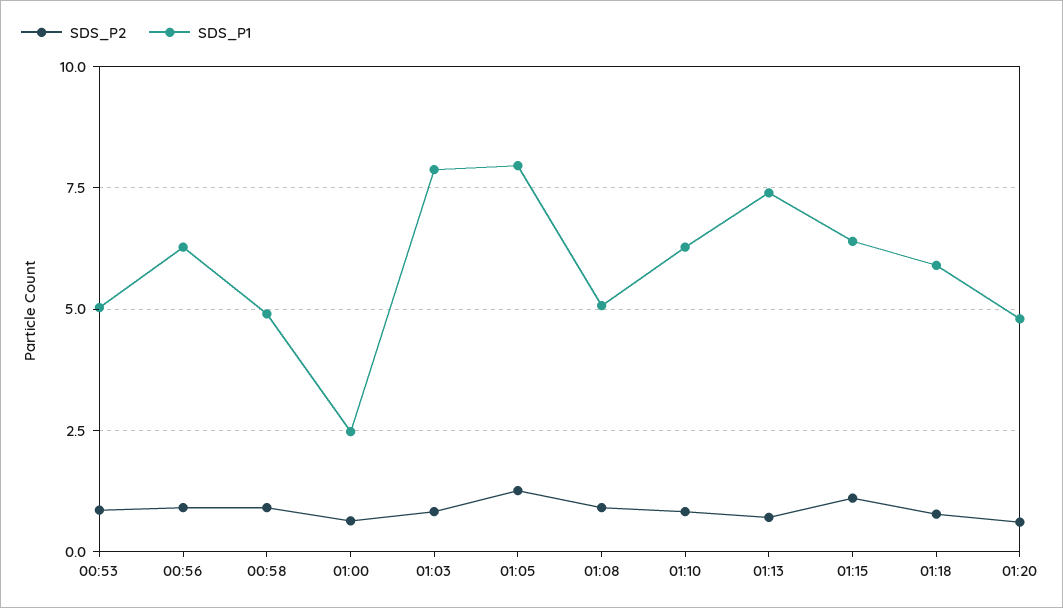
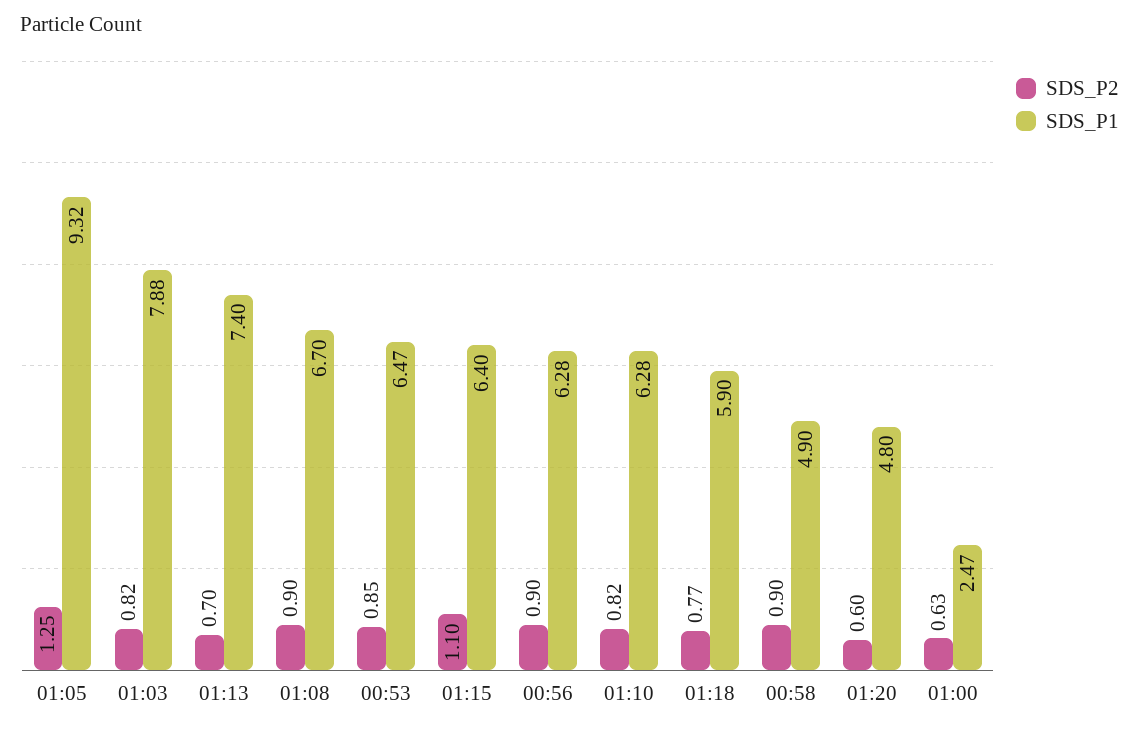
SDS_P1, 00:53: 5 -> 6.47
SDS_P1, 01:05: 8 -> 9.32
SDS_P1, 01:08: 5 -> 6.7

